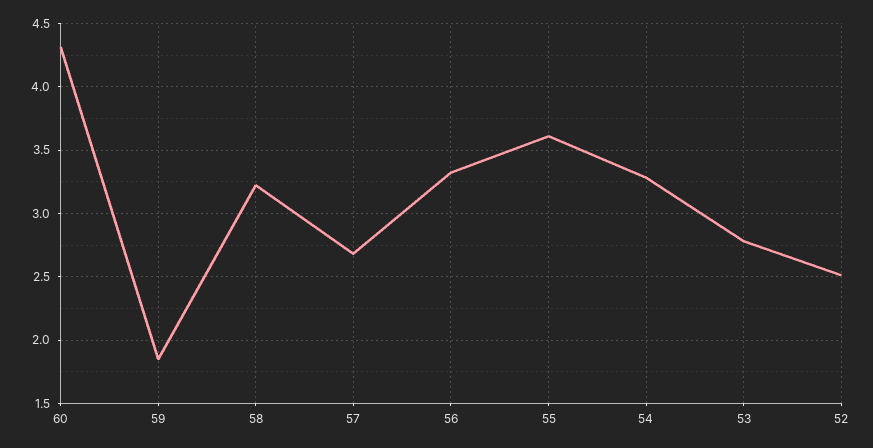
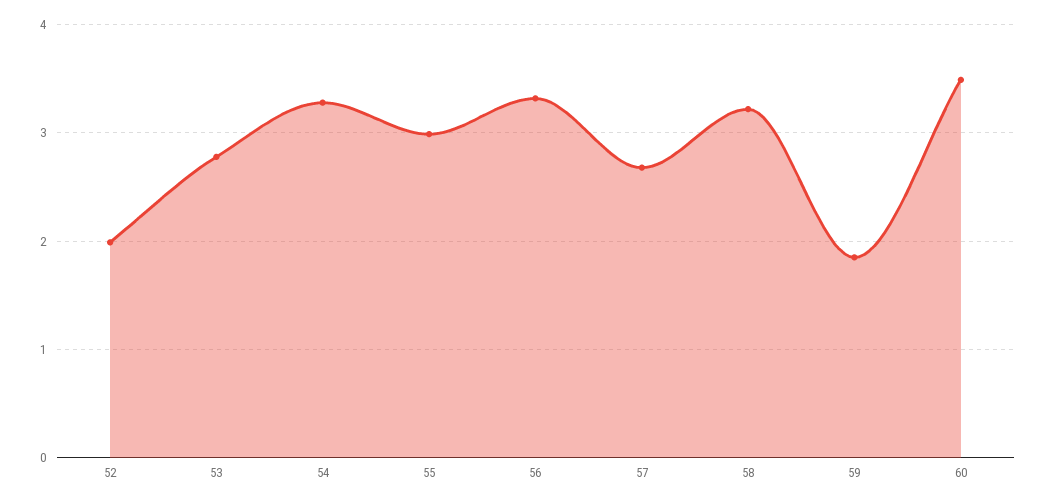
60: 4.3 -> 3.5
55: 3.6 -> 3
52: 2.5 -> 2

